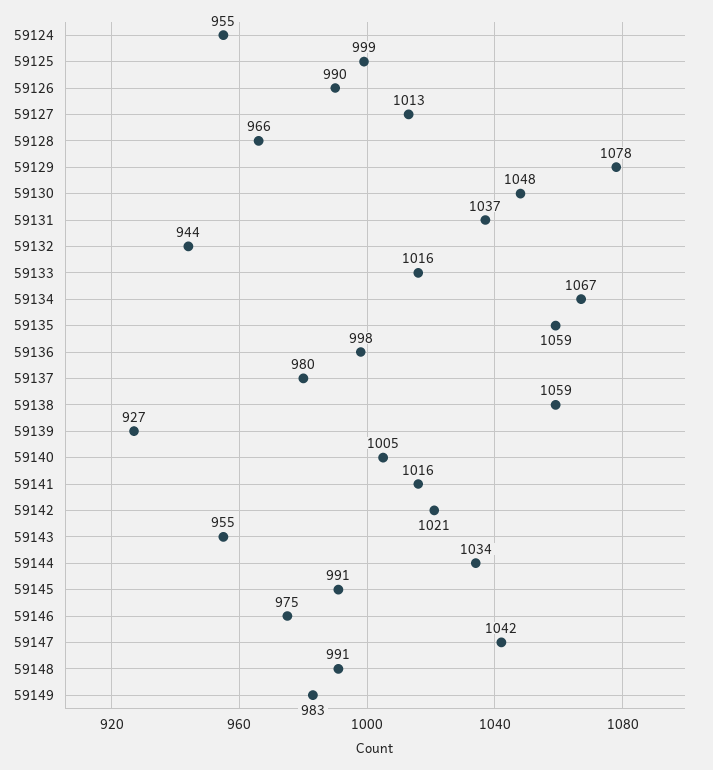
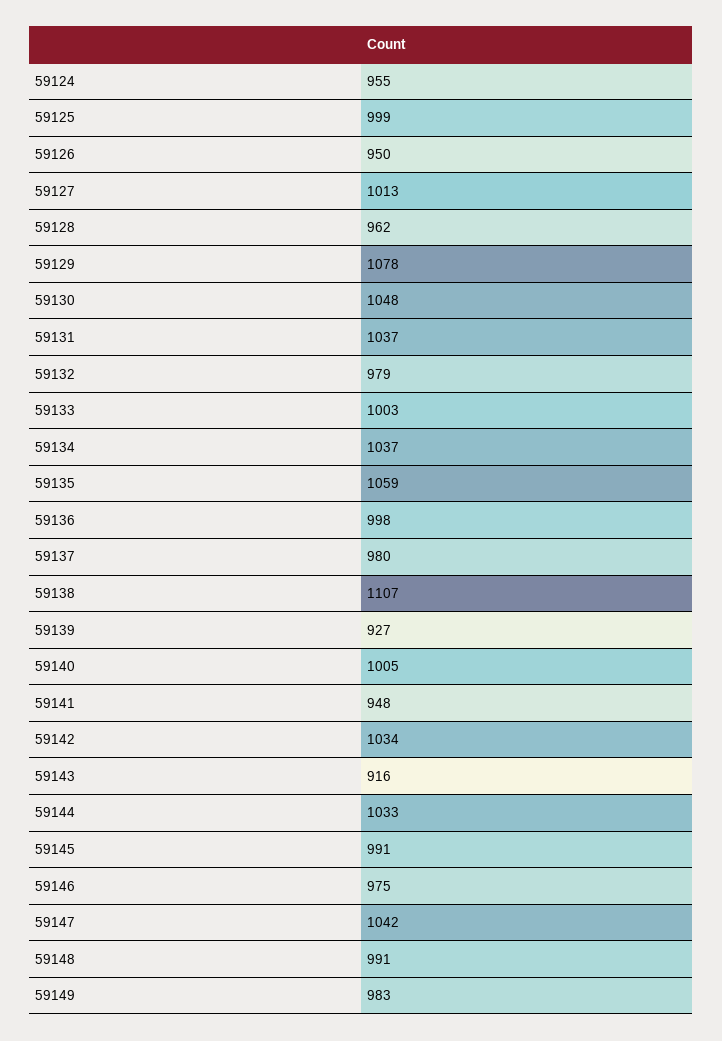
59126: 990 -> 950
59128: 966 -> 962
59132: 944 -> 979
59133: 1016 -> 1003
59134: 1067 -> 1037
59138: 1059 -> 1107
59141: 1016 -> 948
59142: 1021 -> 1034
59143: 955 -> 916
59144: 1034 -> 1033

